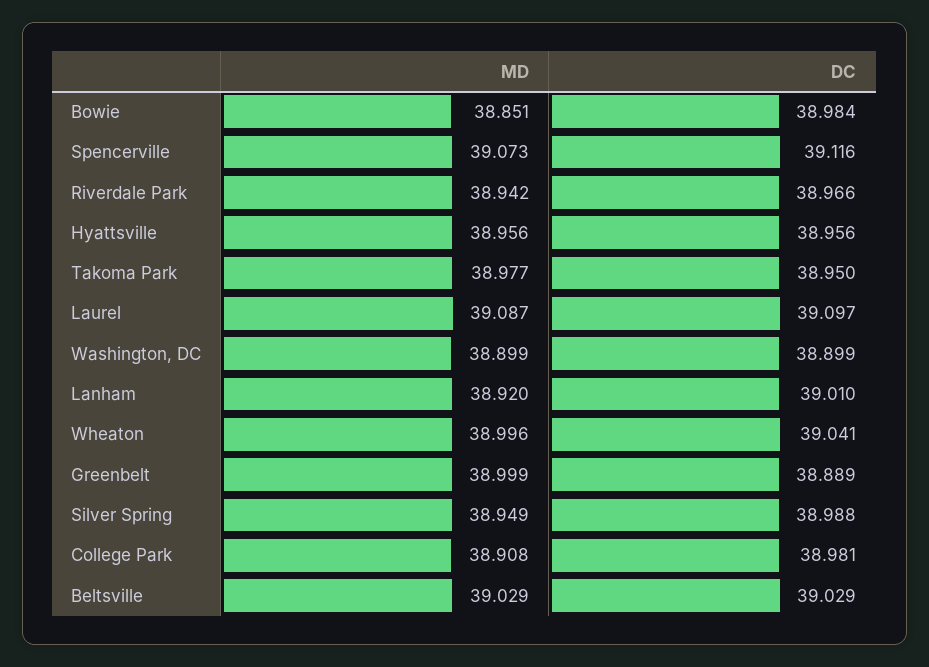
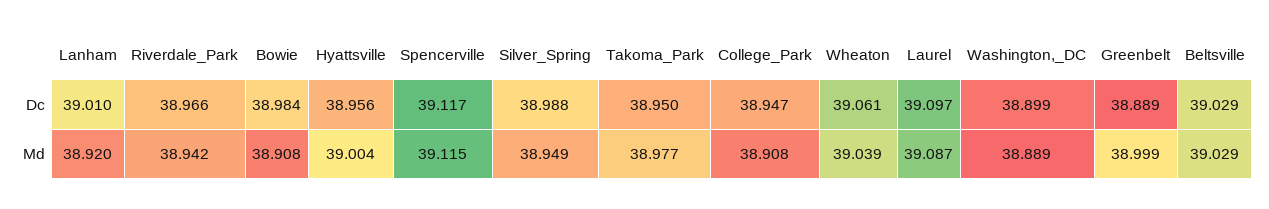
MD, Bowie: 38.851 -> 38.908
MD, Spencerville: 39.073 -> 39.115
DC, Spencerville: 39.116 -> 39.117
MD, Hyattsville: 38.956 -> 39.004
MD, Washington, DC: 38.899 -> 38.889
MD, Wheaton: 38.996 -> 39.039
DC, Wheaton: 39.041 -> 39.061
DC, College Park: 38.981 -> 38.947

